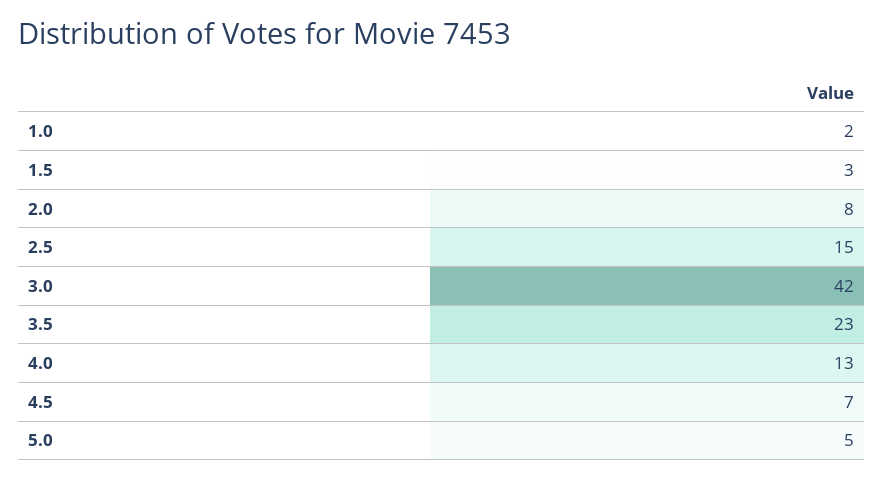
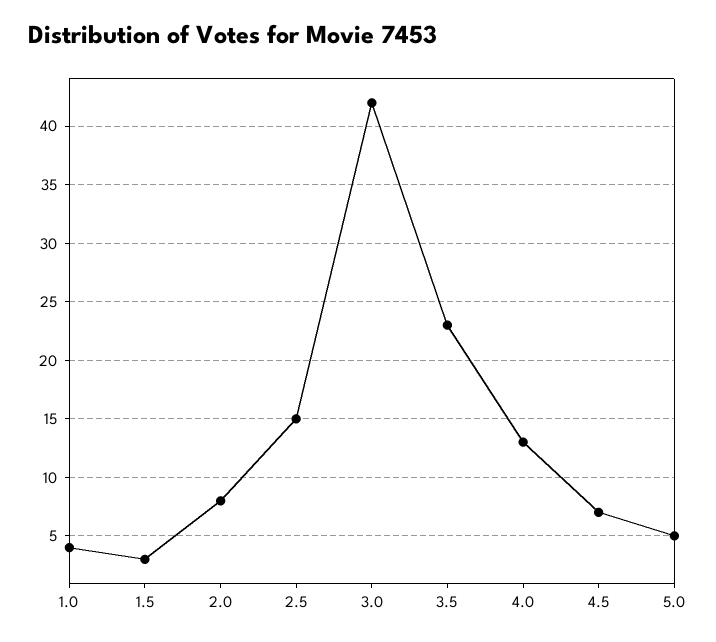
1.0: 2 -> 4

